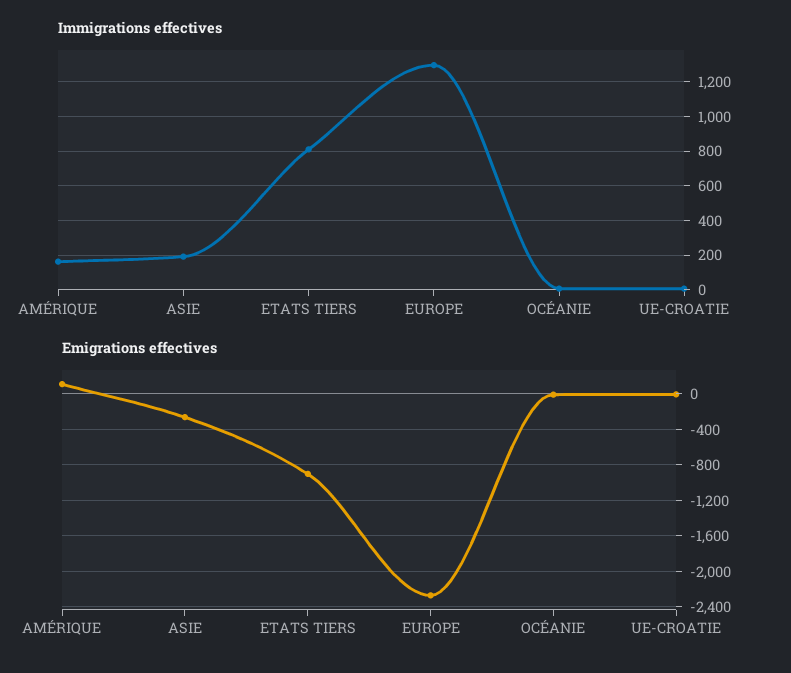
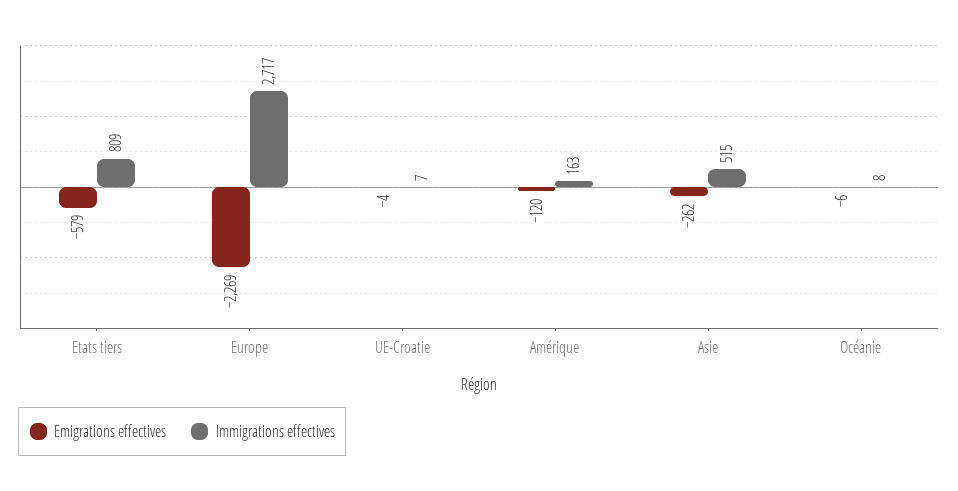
Immigrations effectives, ASIE: 200 -> 515
Immigrations effectives, EUROPE: 1300 -> 2717
Emigrations effectives, AMÉRIQUE: 100 -> -120
Emigrations effectives, ETATS TIERS: -900 -> -579

